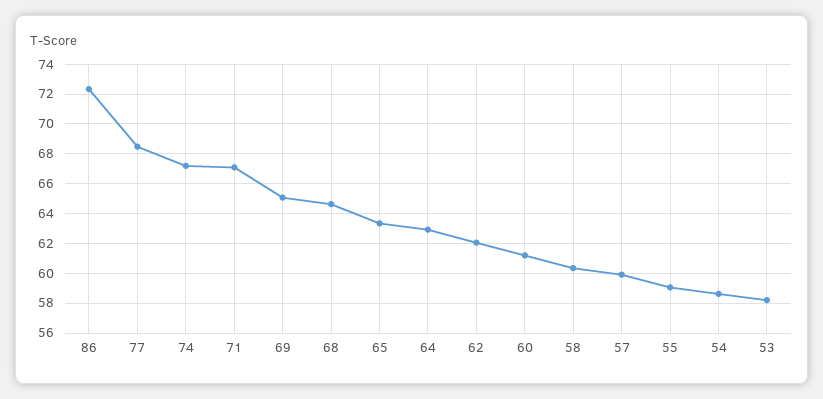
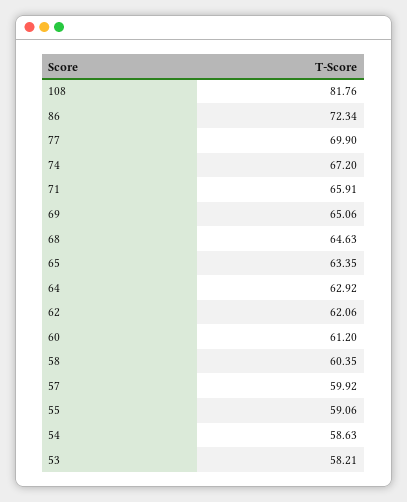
77: 68.5 -> 69.9
71: 67 -> 65.91
108: none -> 81.76

